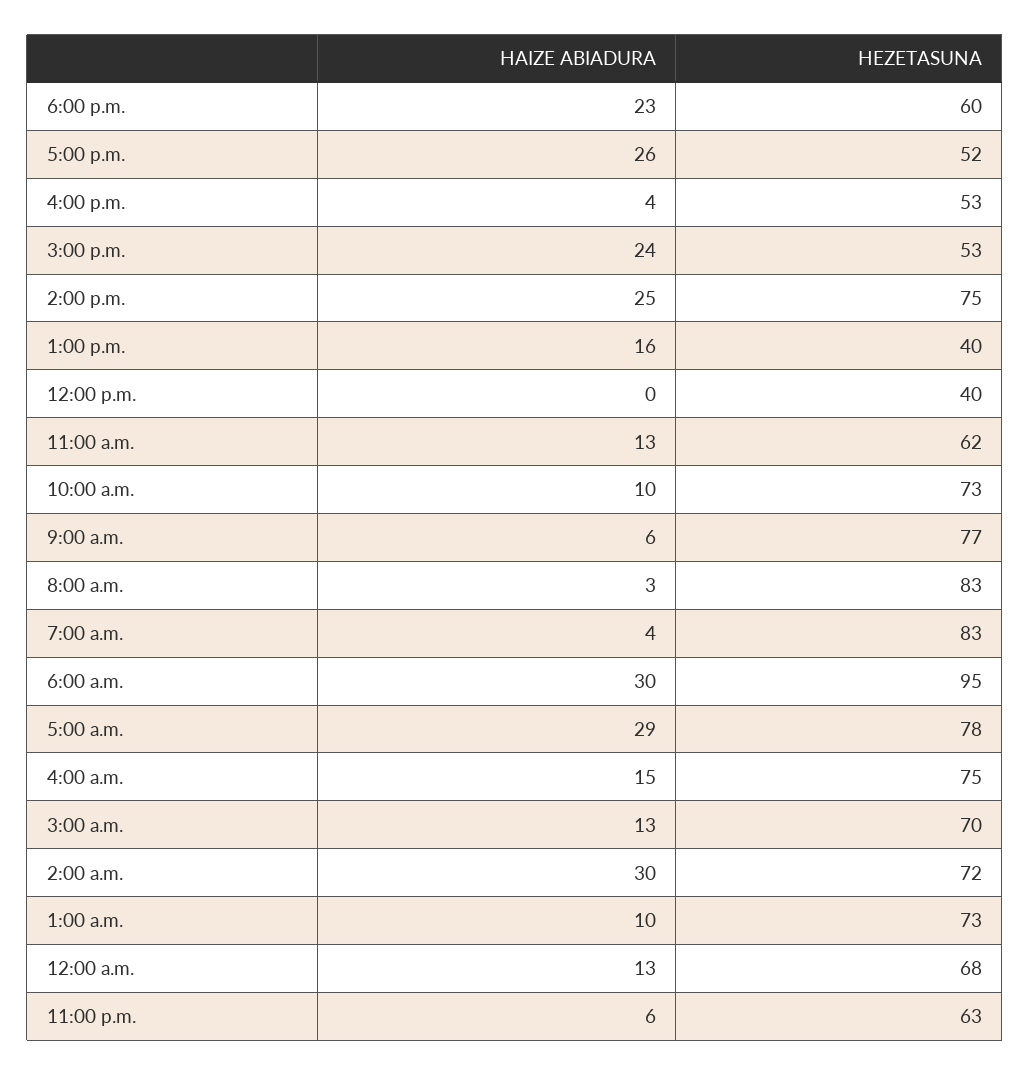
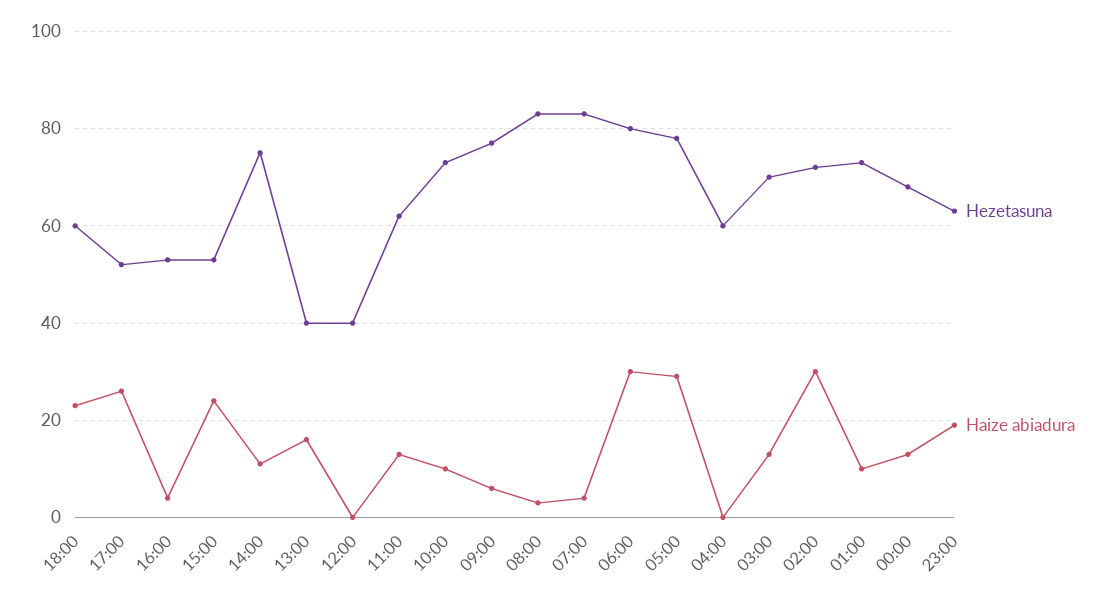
HAIZE ABIADURA, 2:00 p.m.: 25 -> 10
HEZETASUNA, 6:00 a.m.: 95 -> 80
HAIZE ABIADURA, 4:00 a.m.: 15 -> 0
HEZETASUNA, 4:00 a.m.: 75 -> 60
HAIZE ABIADURA, 11:00 p.m.: 6 -> 20

